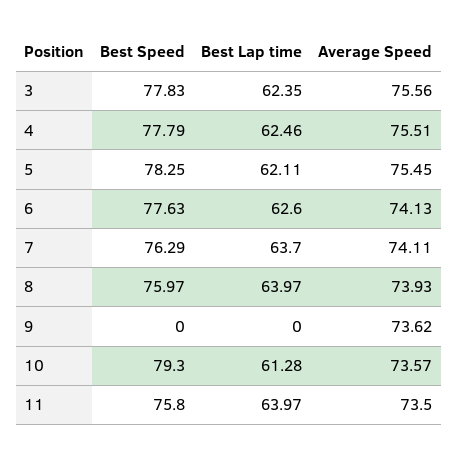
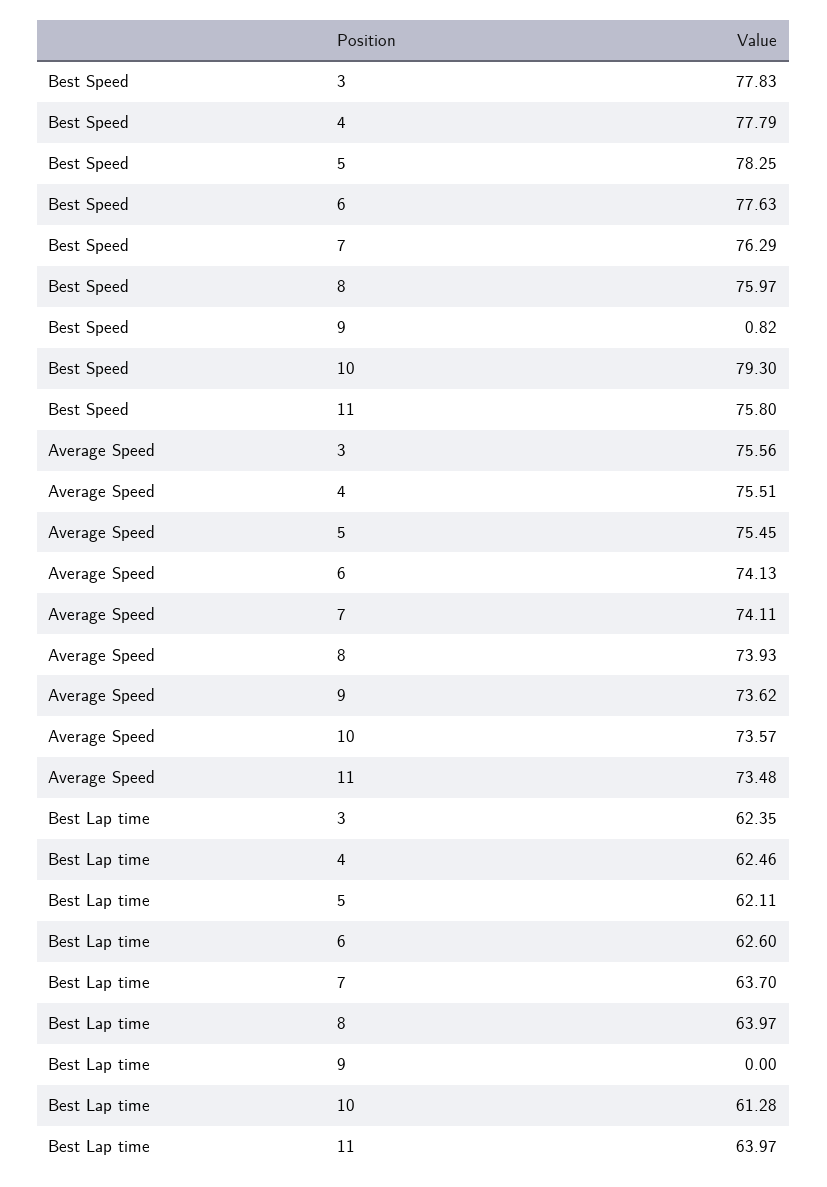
Best Speed, 9: 0 -> 0.82
Average Speed, 11: 73.5 -> 73.48

